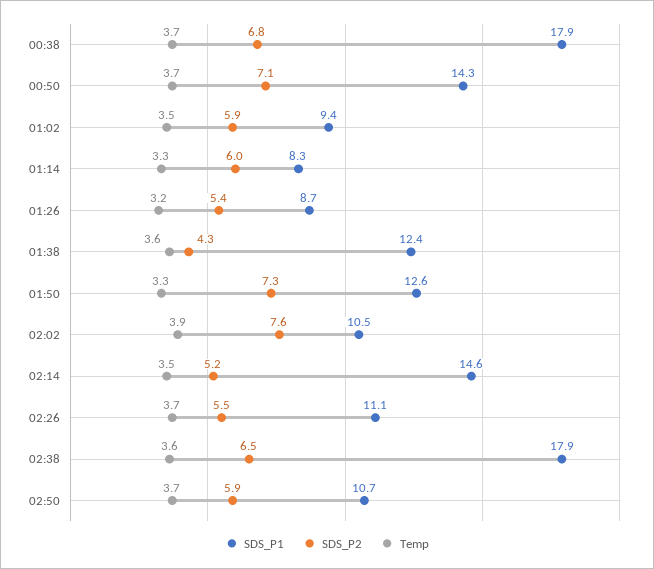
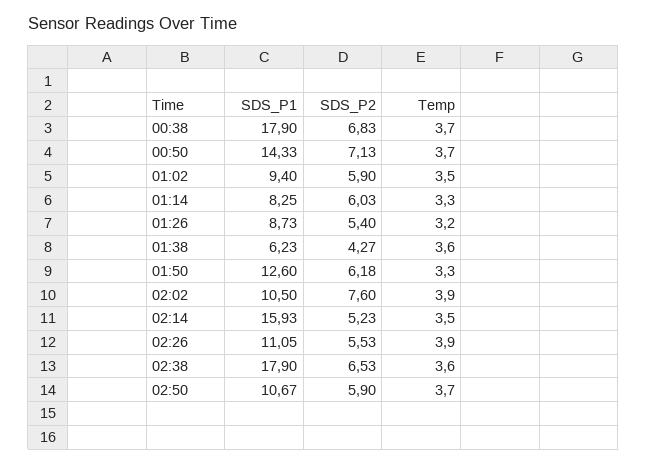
SDS_P1, 01:38: 12.4 -> 6.23
SDS_P2, 01:50: 7.3 -> 6.18
SDS_P1, 02:14: 14.6 -> 15.93
Temp, 02:26: 3.7 -> 3.9

